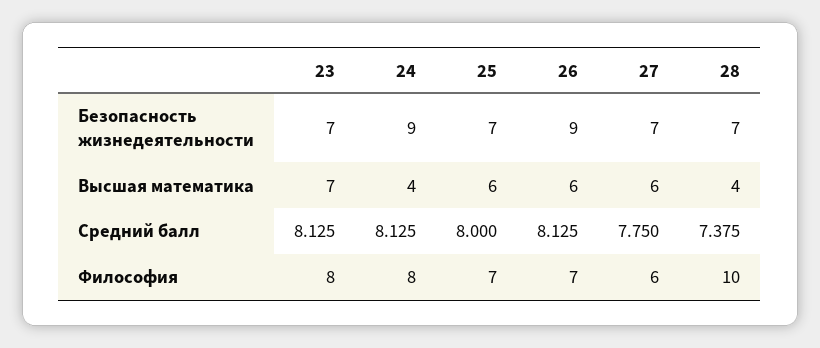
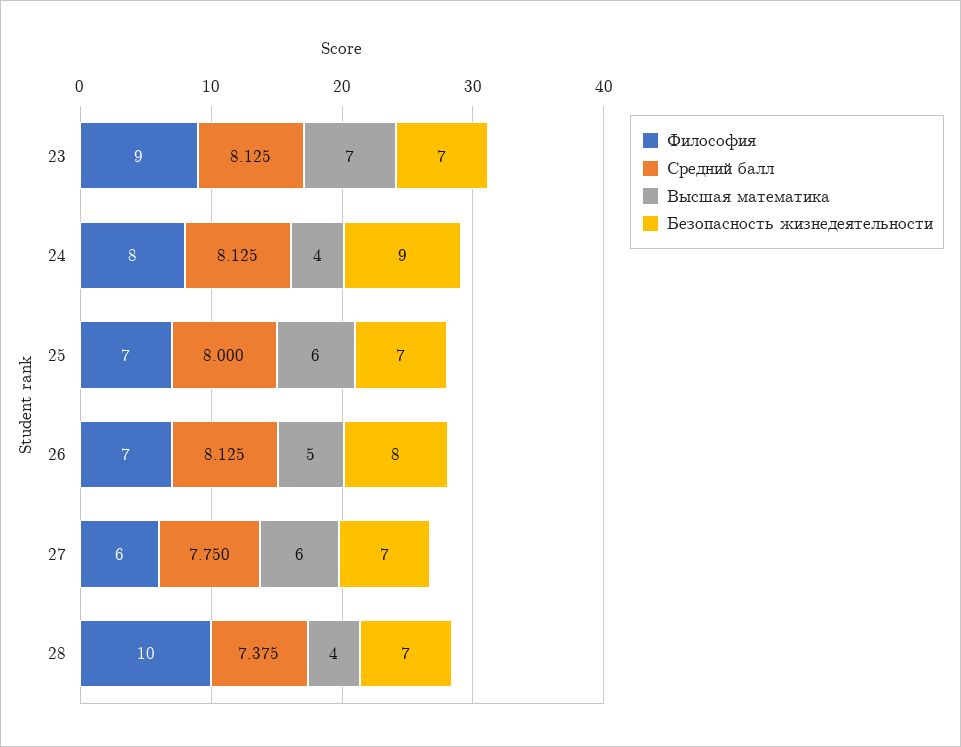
Безопасность жизнедеятельности, 26: 9 -> 8
Высшая математика, 26: 6 -> 5
Философия, 23: 8 -> 9

